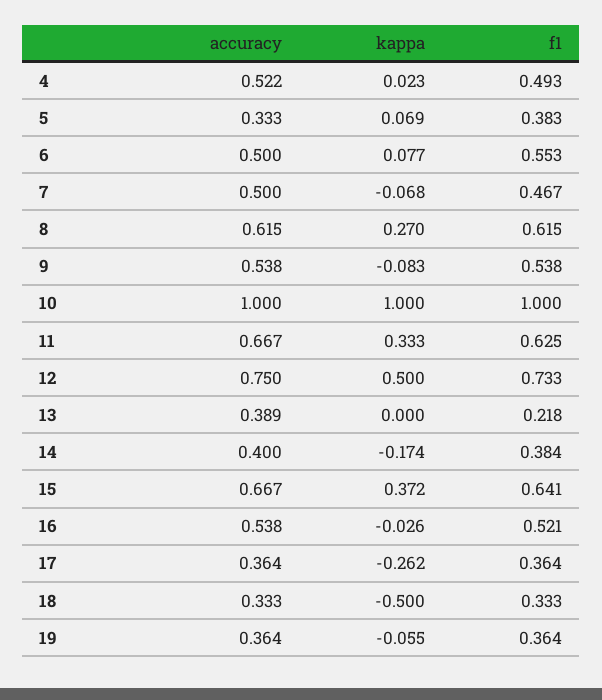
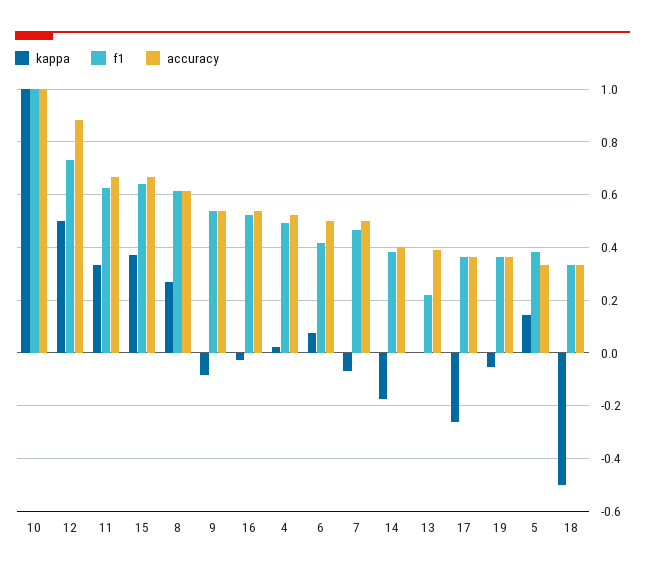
kappa, 5: 0.069 -> 0.15
f1, 6: 0.553 -> 0.425
accuracy, 12: 0.75 -> 0.875

